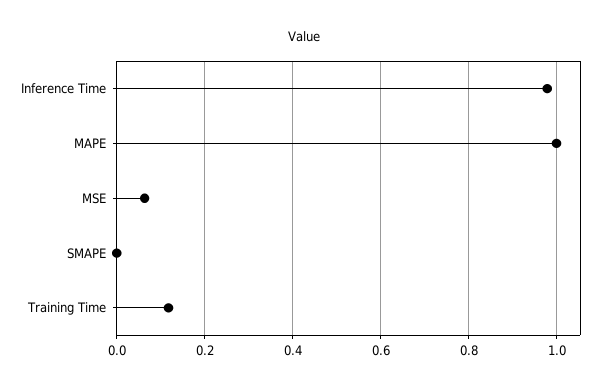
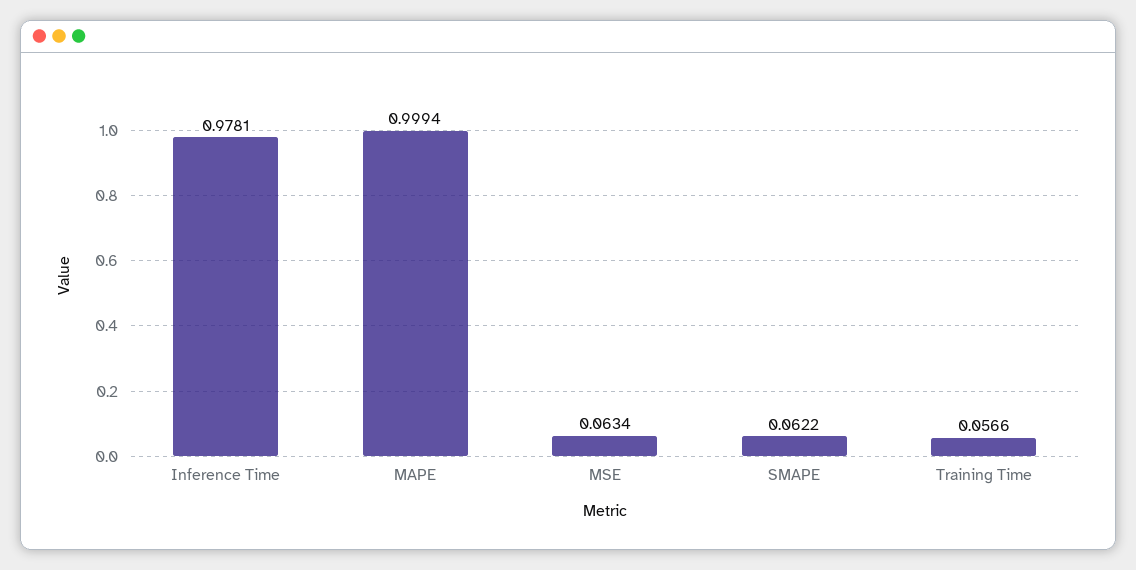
SMAPE: 0 -> 0.0622
Training Time: 0.12 -> 0.0566

